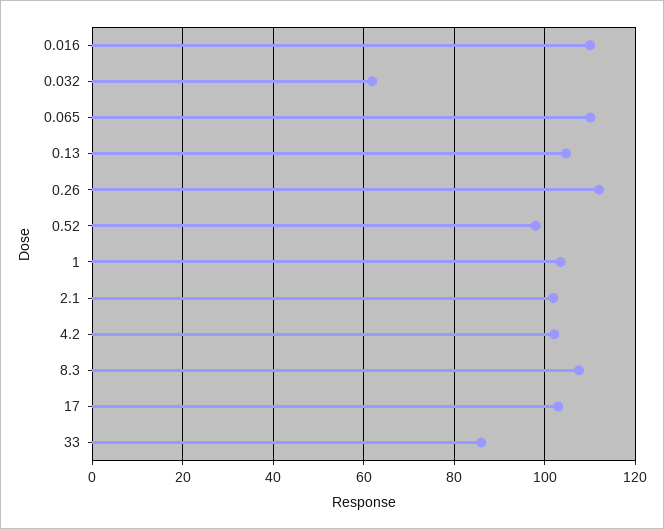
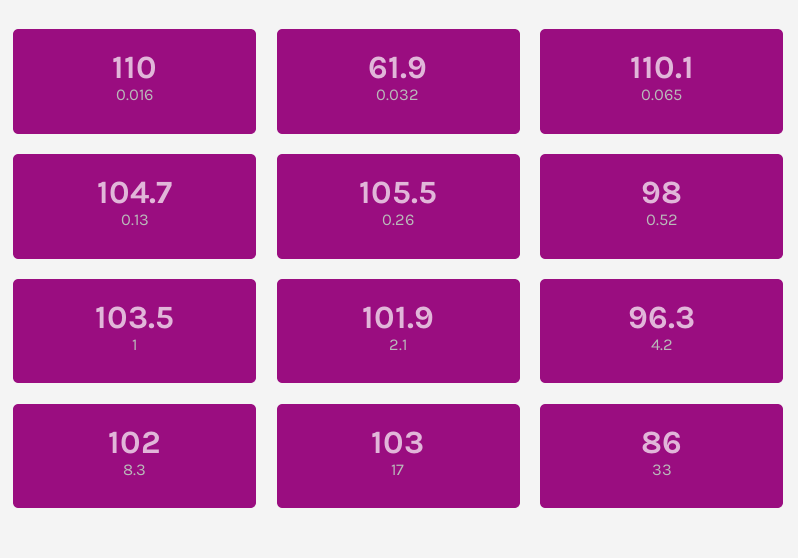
0.26: 112 -> 105.5
4.2: 102 -> 96.3
8.3: 108 -> 102

